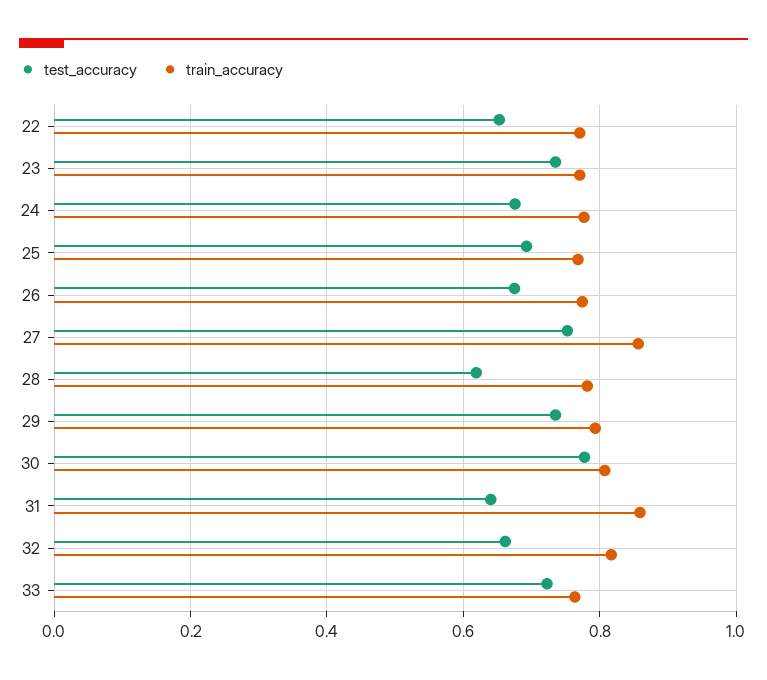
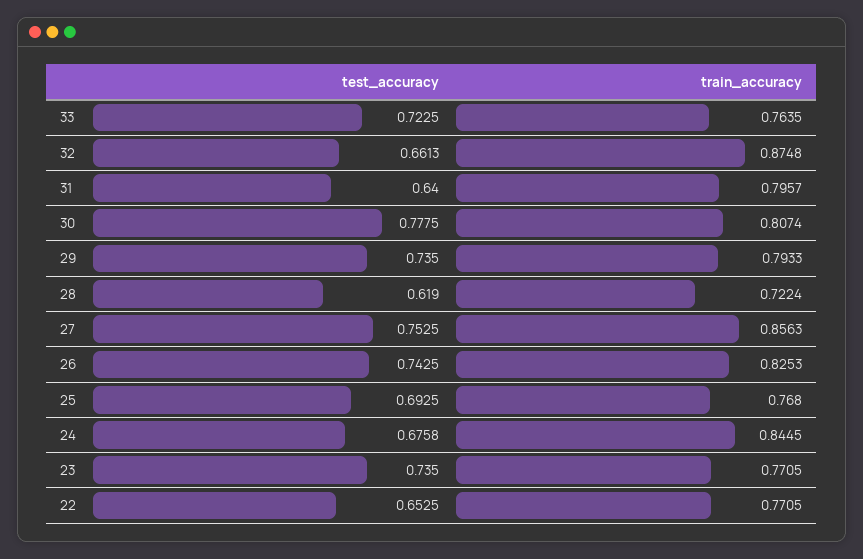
train_accuracy, 24: 0.78 -> 0.8445
test_accuracy, 26: 0.68 -> 0.7425
train_accuracy, 26: 0.78 -> 0.8253
train_accuracy, 28: 0.78 -> 0.7224
train_accuracy, 31: 0.86 -> 0.7957
train_accuracy, 32: 0.82 -> 0.8748

